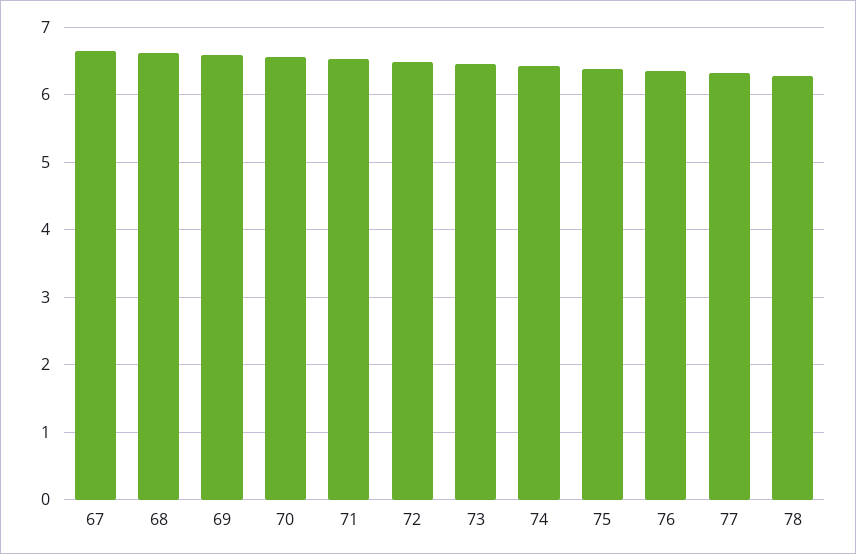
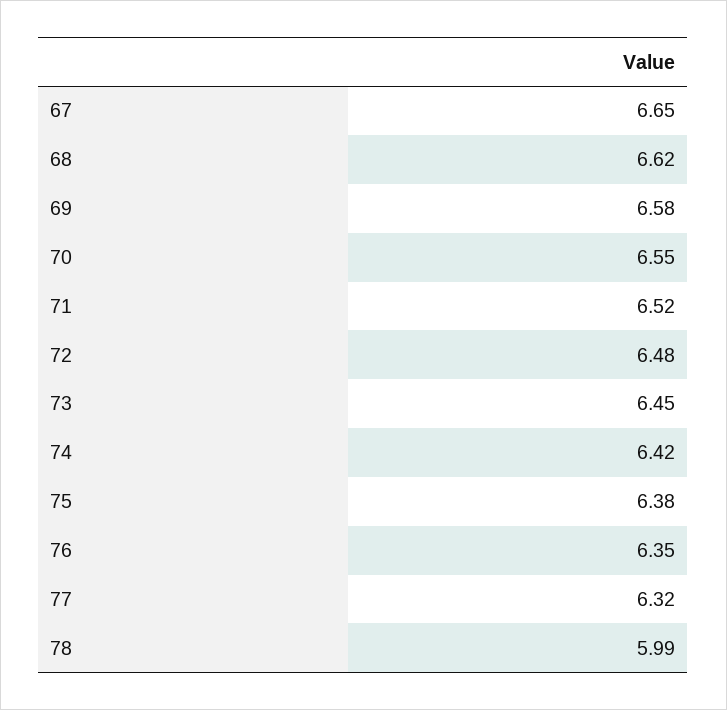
78: 6.3 -> 5.99

